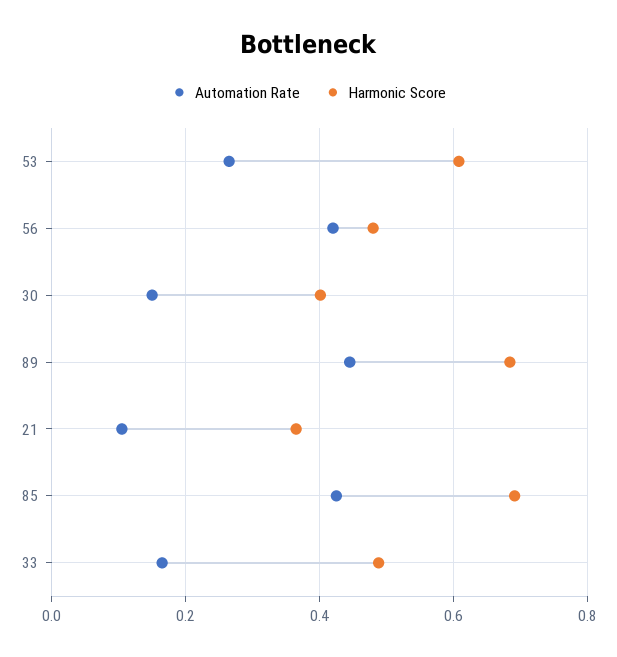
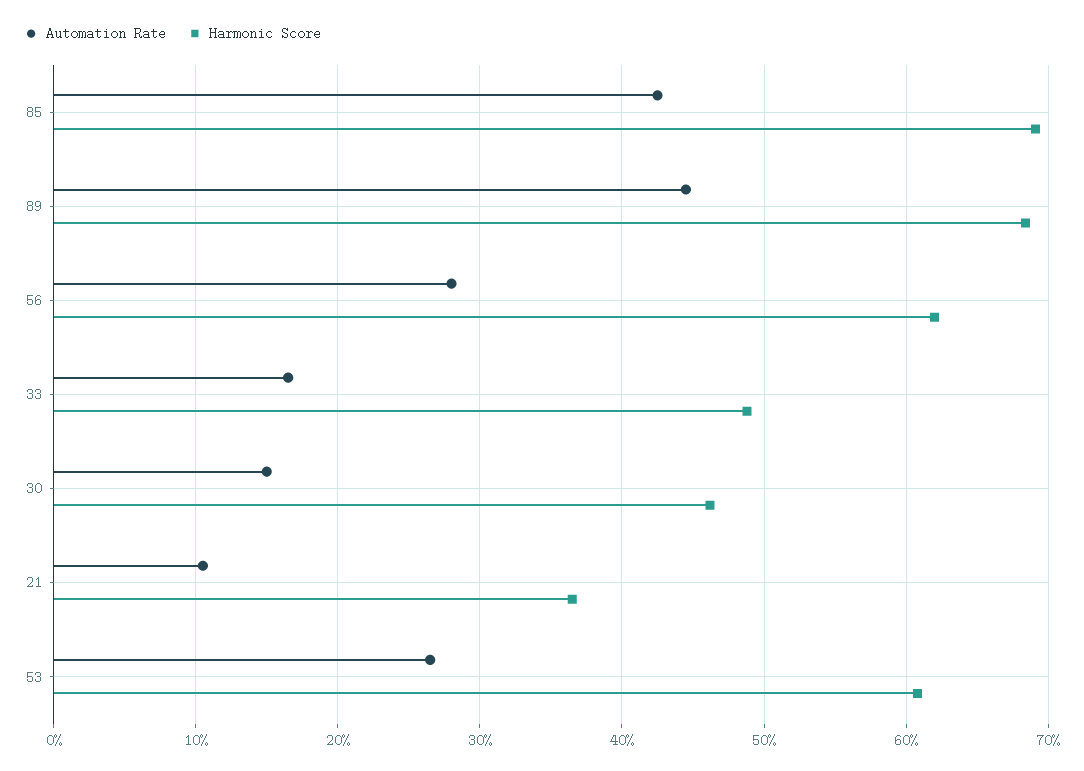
Automation Rate, 56: 0.42 -> 0.28
Harmonic Score, 56: 0.48 -> 0.62
Harmonic Score, 30: 0.4 -> 0.46

